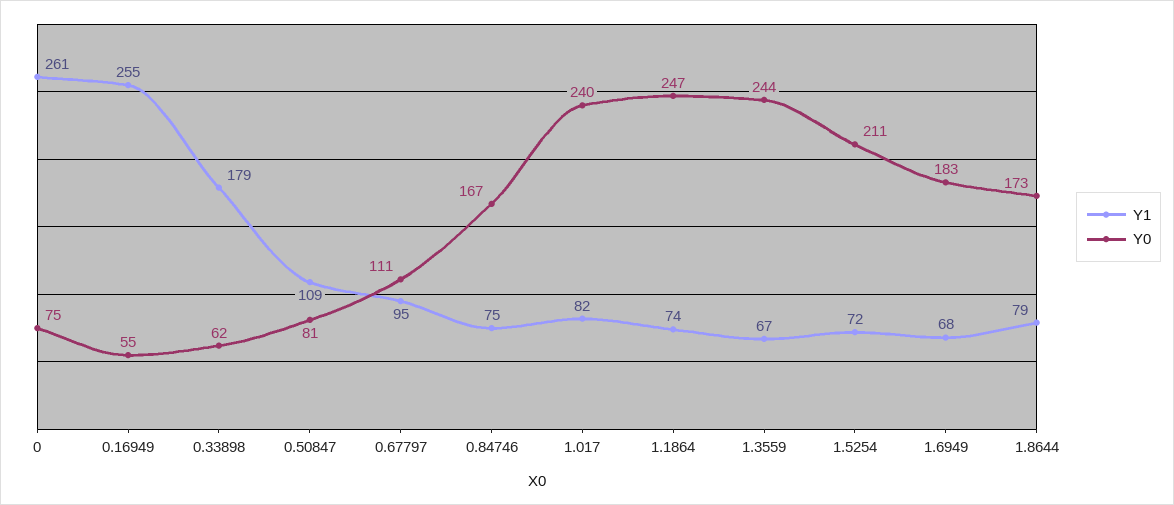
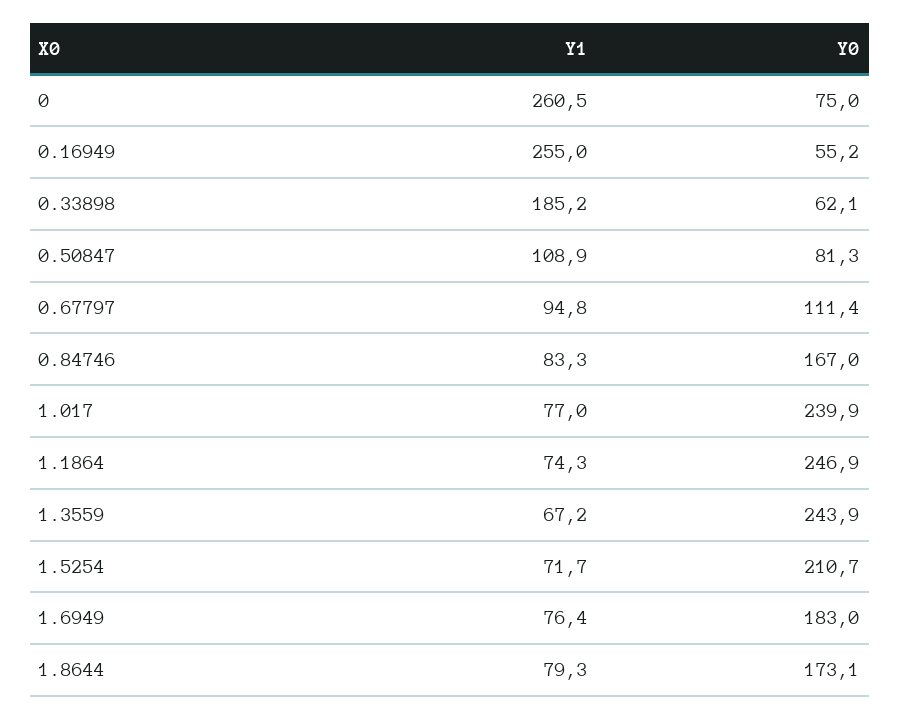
Y1, 0.33898: 179 -> 185.2
Y1, 0.84746: 75 -> 83.3
Y1, 1.017: 82 -> 77
Y1, 1.6949: 68 -> 76.4

